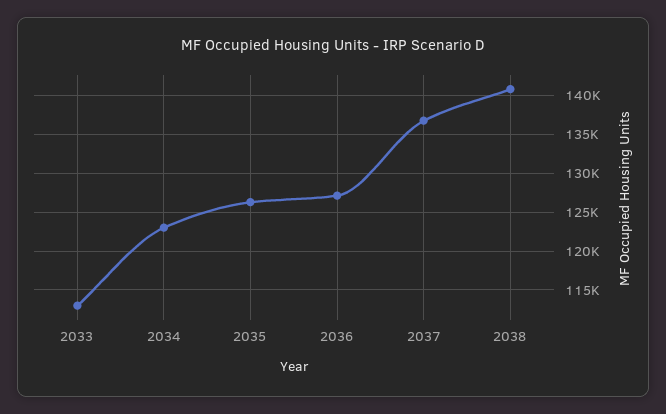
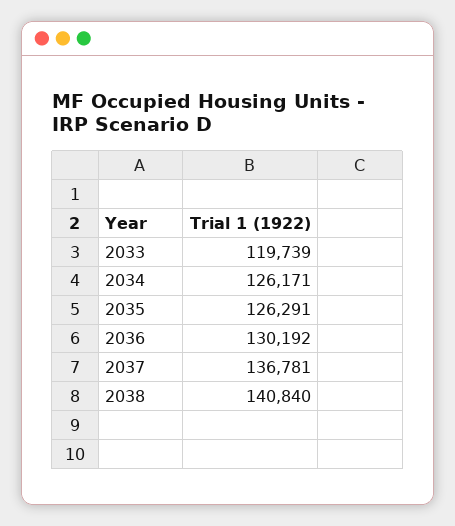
2033: 113000 -> 119739
2034: 123000 -> 126171
2036: 127000 -> 130192

